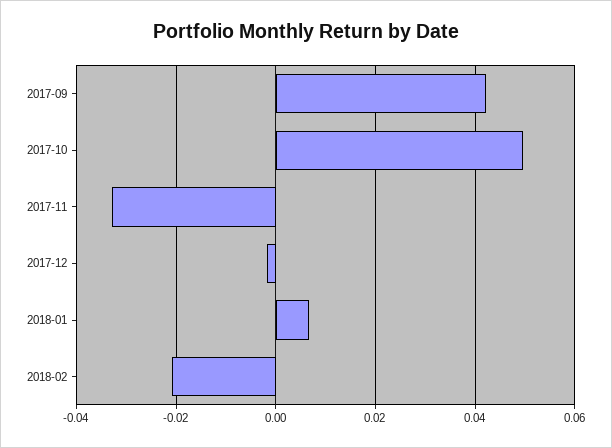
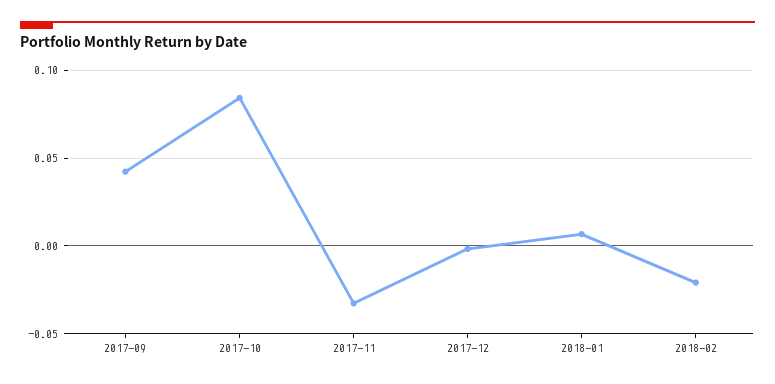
2017-10: 0.05 -> 0.085

